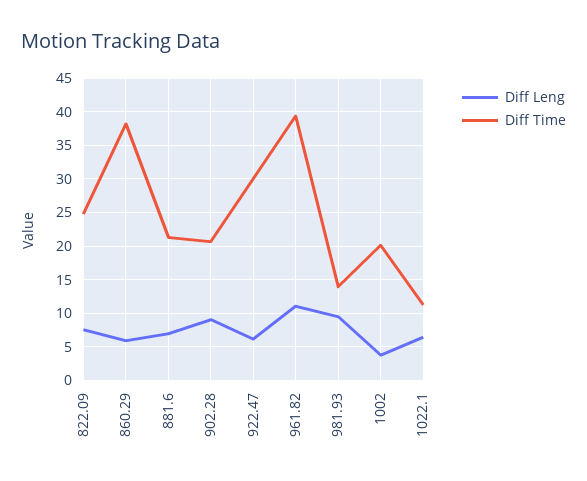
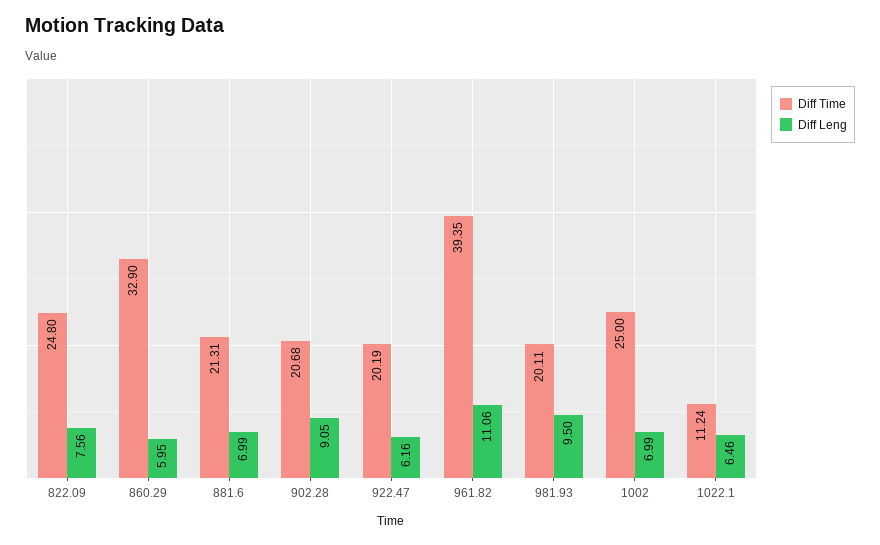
Diff Time, 860.29: 38 -> 32.9
Diff Time, 922.47: 30 -> 20.19
Diff Time, 981.93: 14 -> 20.11
Diff Leng, 1002: 4 -> 6.99
Diff Time, 1002: 20 -> 25

